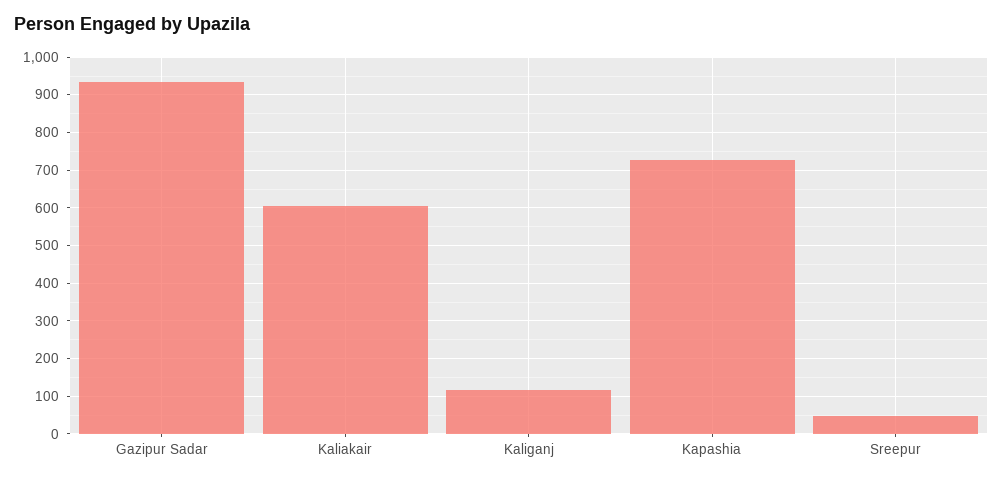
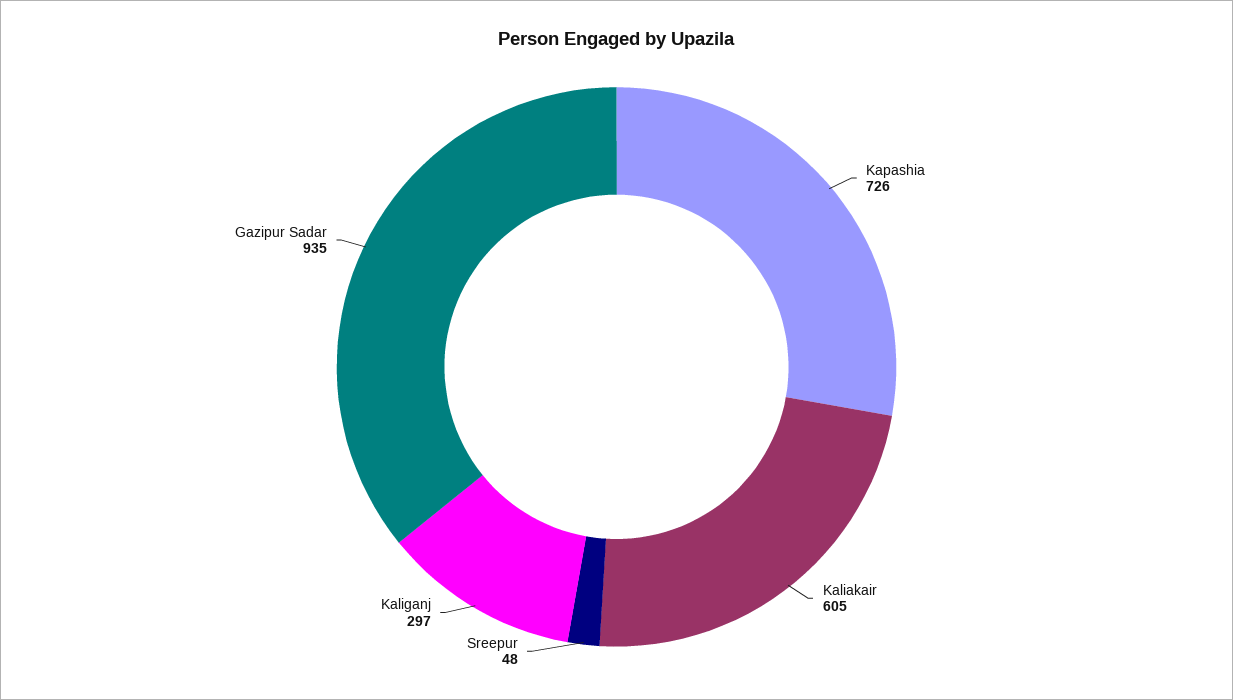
Kaliganj: 120 -> 297

